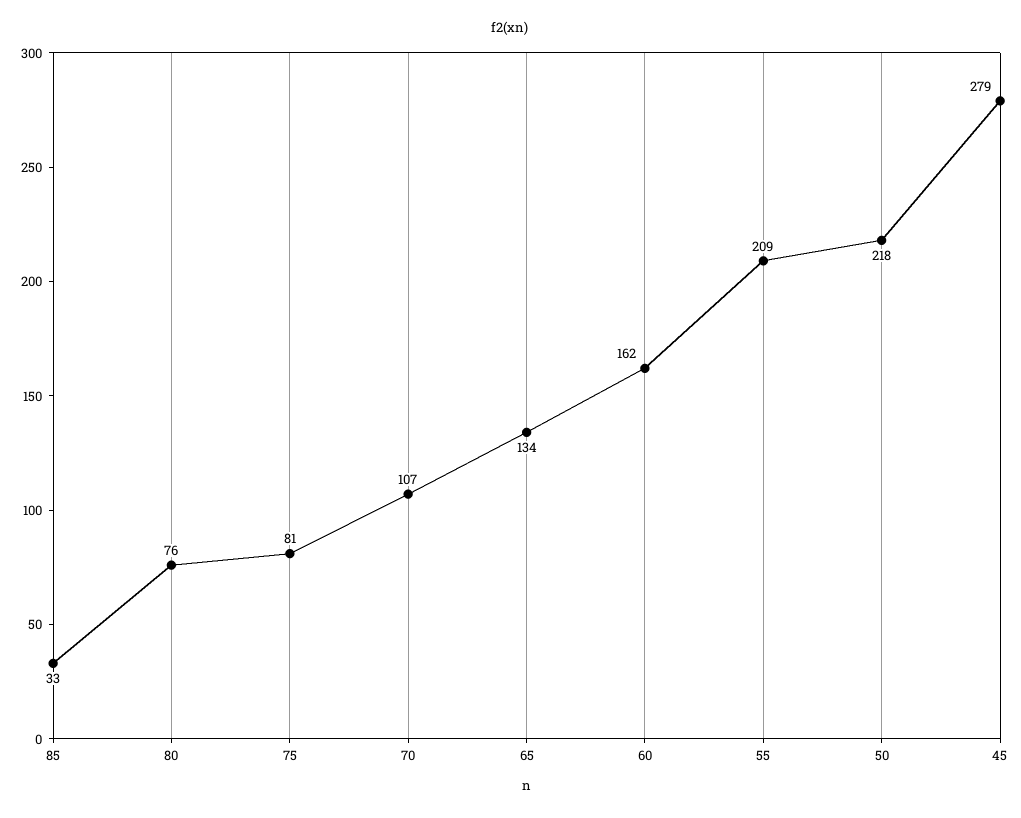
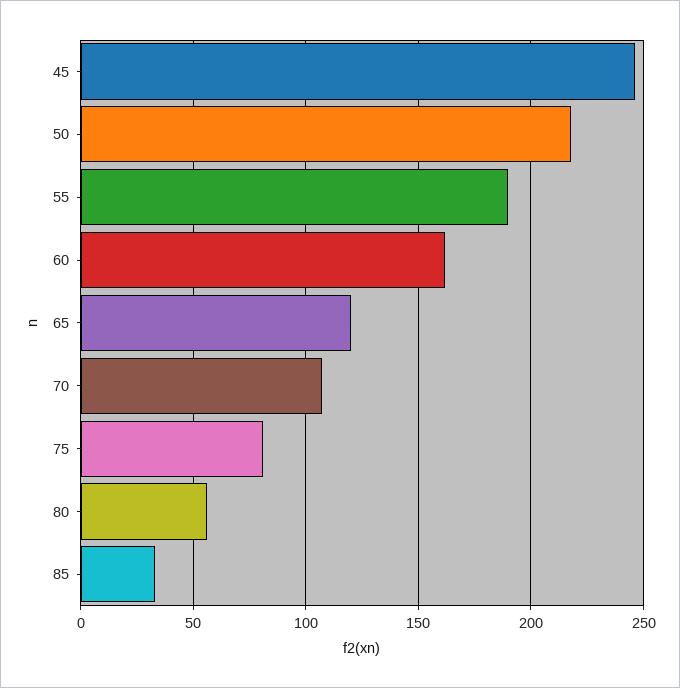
80: 76 -> 55
65: 134 -> 120
55: 209 -> 190
45: 279 -> 245

